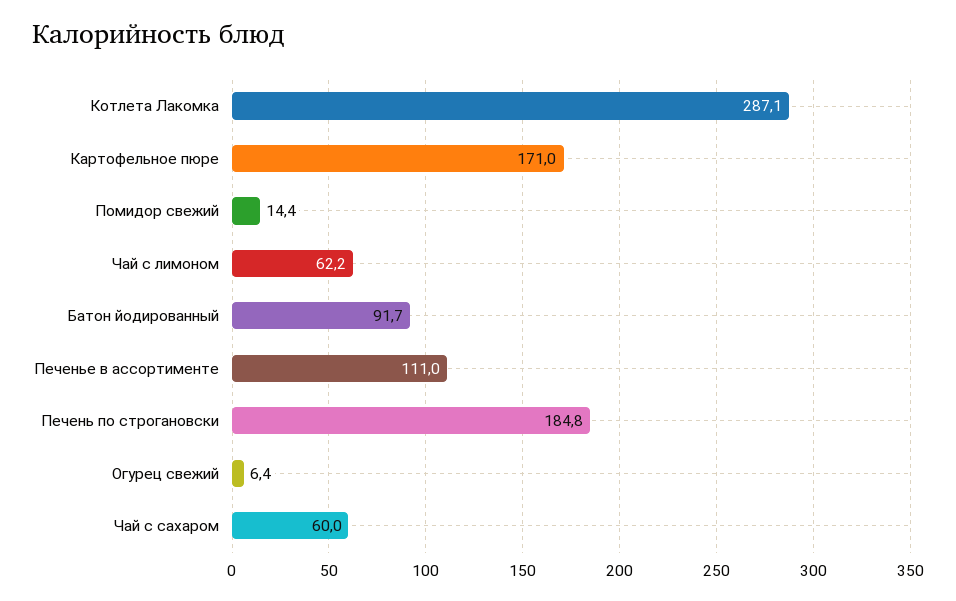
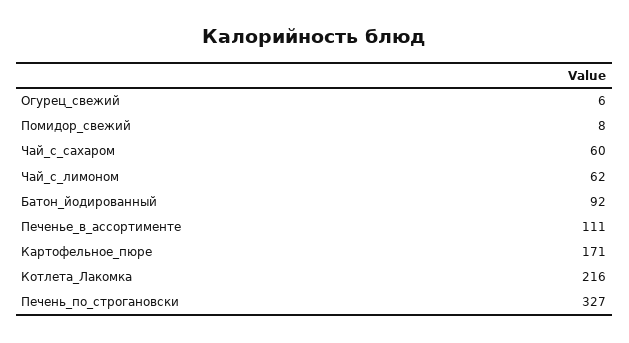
Котлета Лакомка: 287.1 -> 216
Помидор свежий: 14.4 -> 8
Печень по строгановски: 184.8 -> 327

